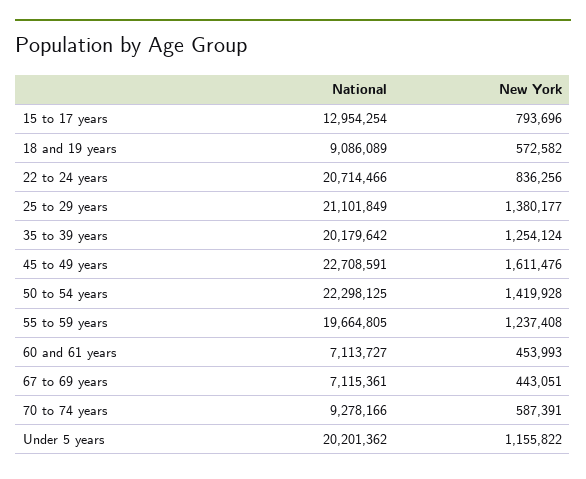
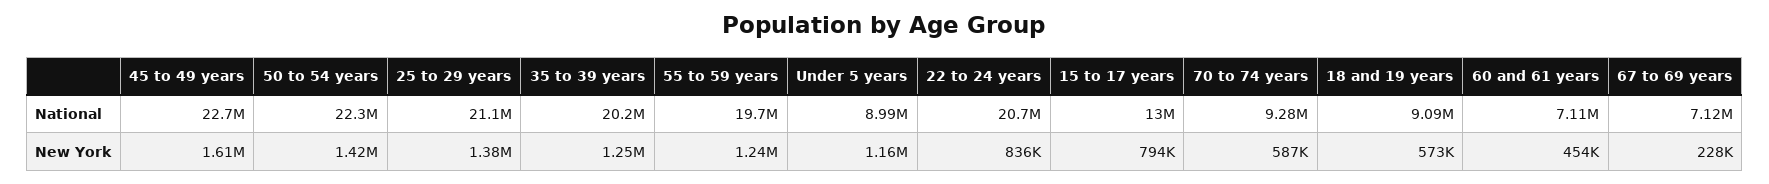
New York, 67 to 69 years: 443051 -> 228000
National, Under 5 years: 20201362 -> 8990000

